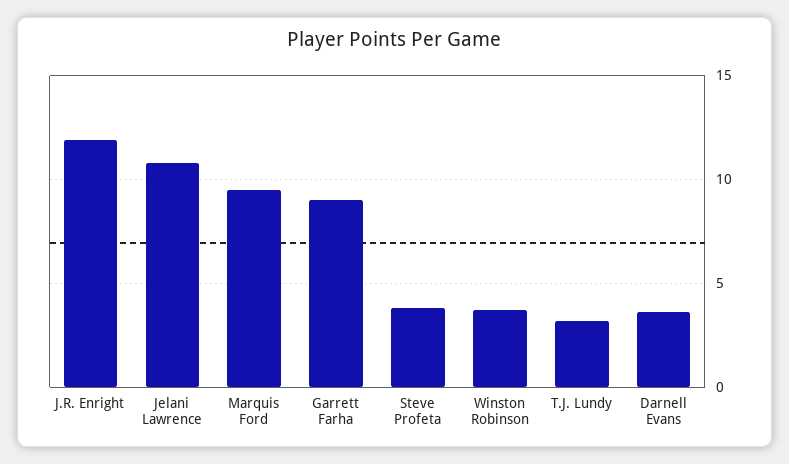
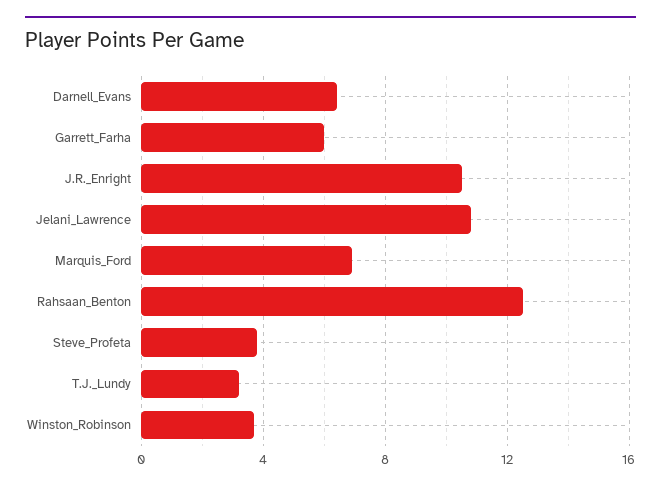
J.R. Enright: 12 -> 10.5
Marquis Ford: 9.5 -> 7
Garrett Farha: 9 -> 6
Darnell Evans: 3.5 -> 6.5
Rahsaan_Benton: none -> 12.5

